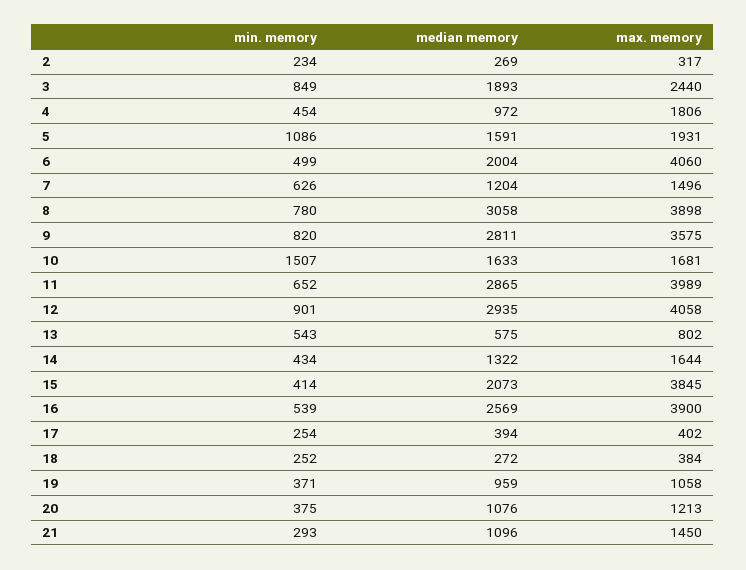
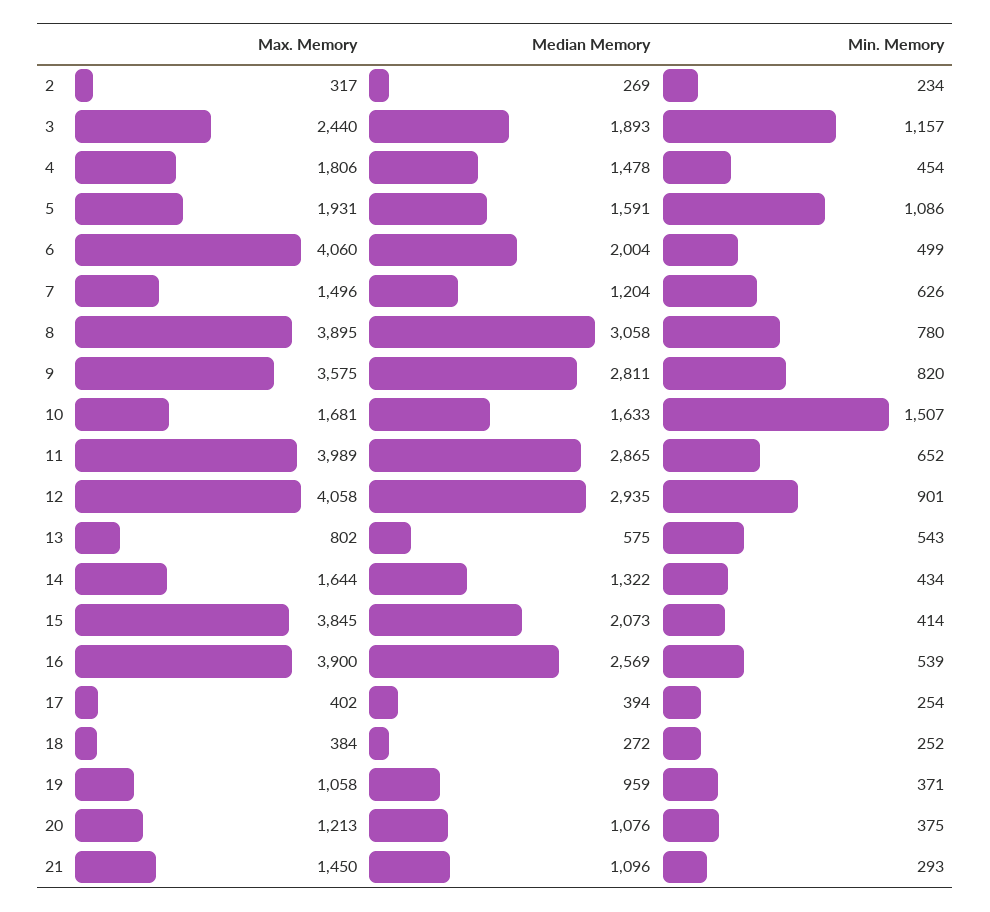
min. memory, 3: 849 -> 1157
median memory, 4: 972 -> 1478
max. memory, 8: 3898 -> 3895

